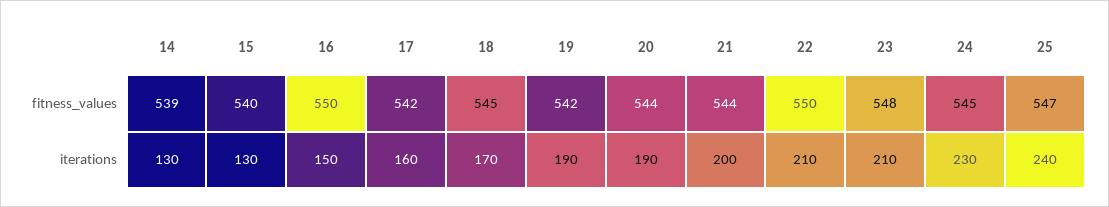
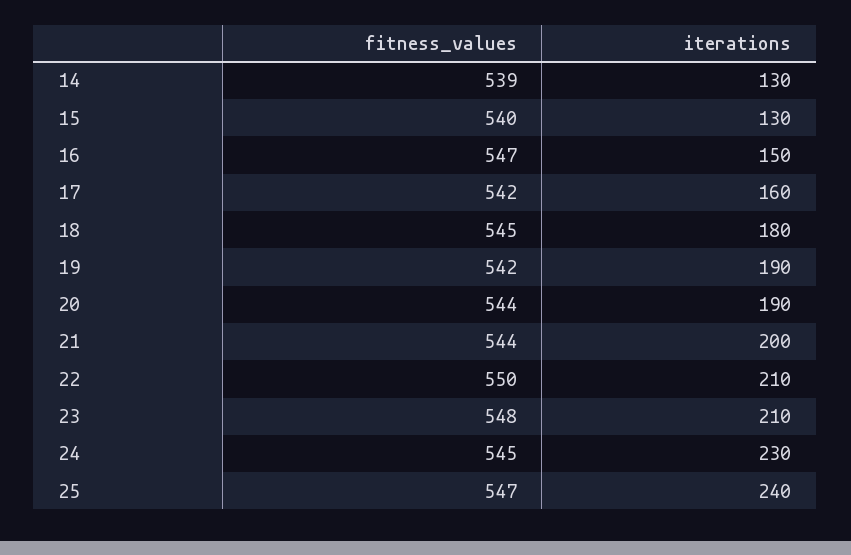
16, fitness_values: 550 -> 547
18, iterations: 170 -> 180

